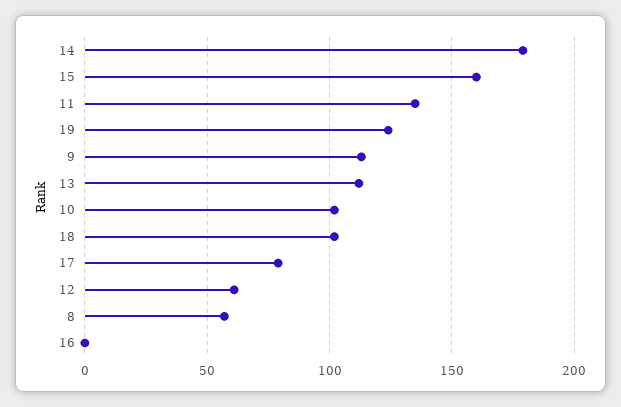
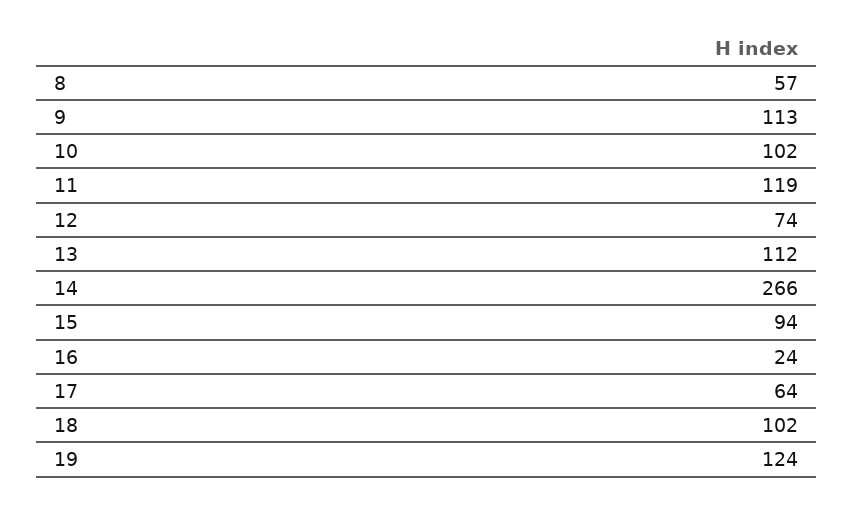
14: 180 -> 266
15: 160 -> 94
11: 135 -> 119
17: 80 -> 64
12: 60 -> 74
16: 0 -> 24

